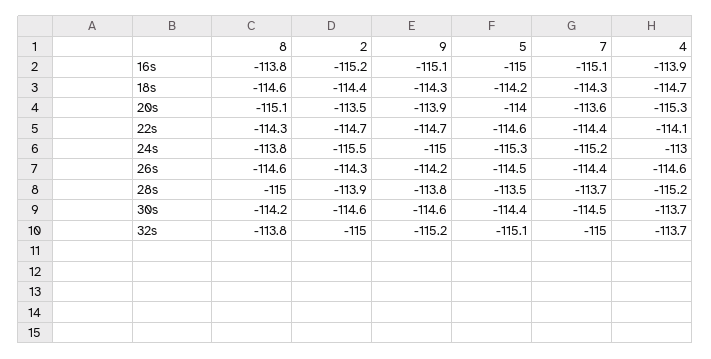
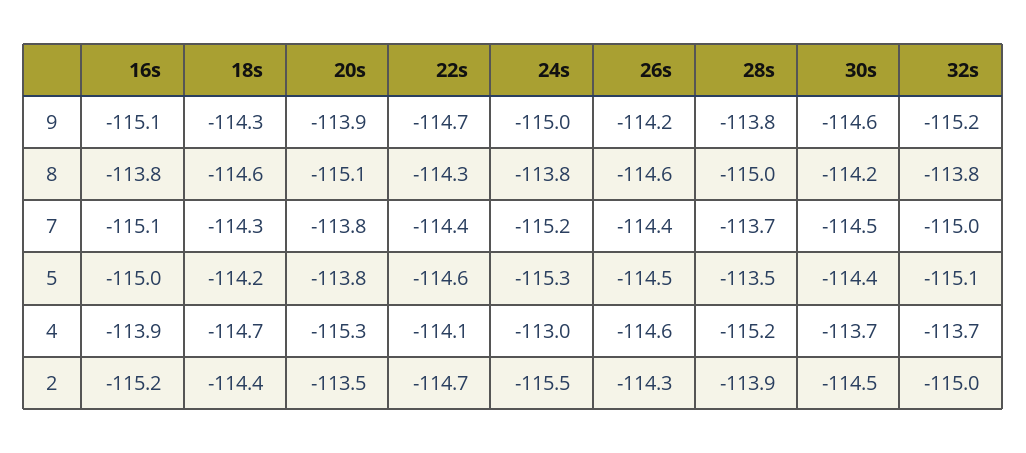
5, 20s: -114 -> -113.8
7, 20s: -113.6 -> -113.8
2, 30s: -114.6 -> -114.5

